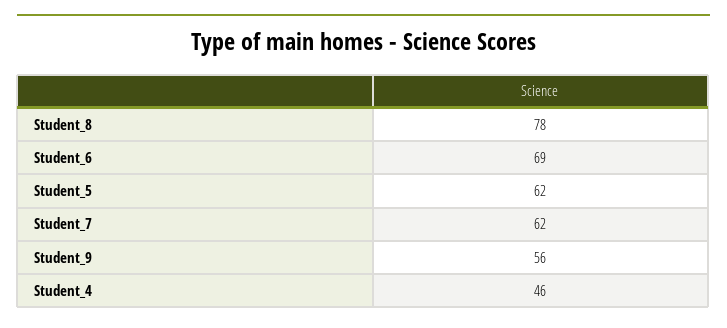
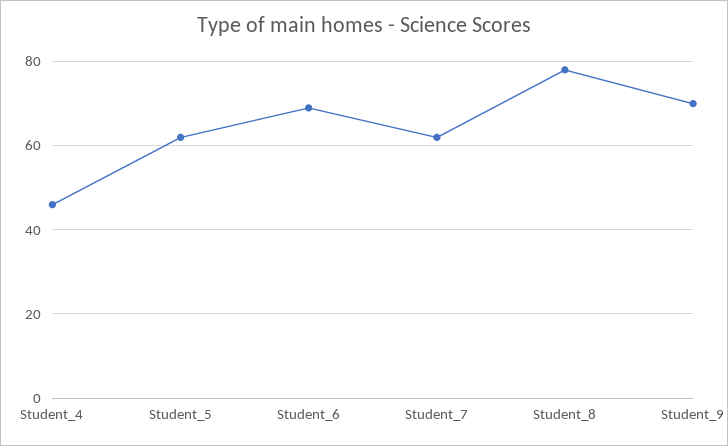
Student_9: 56 -> 70

